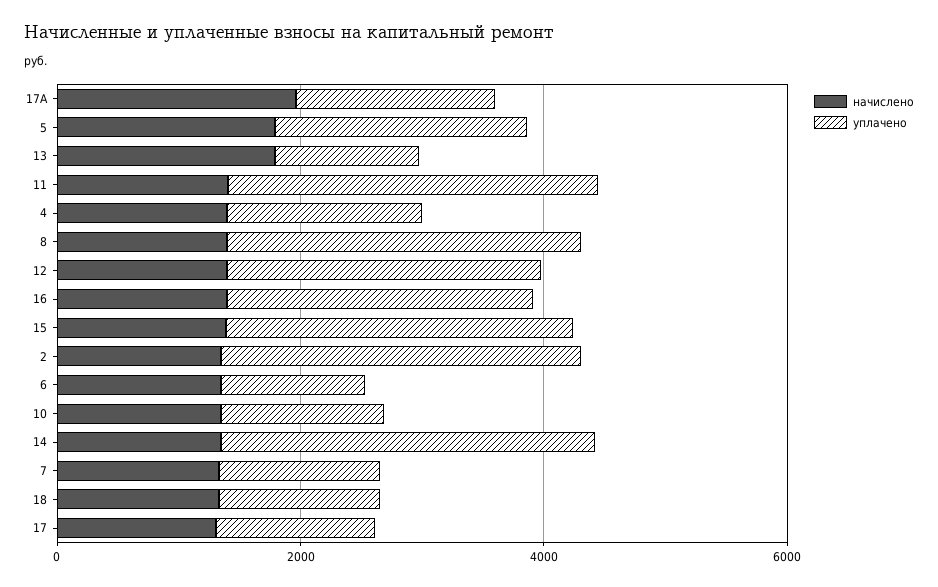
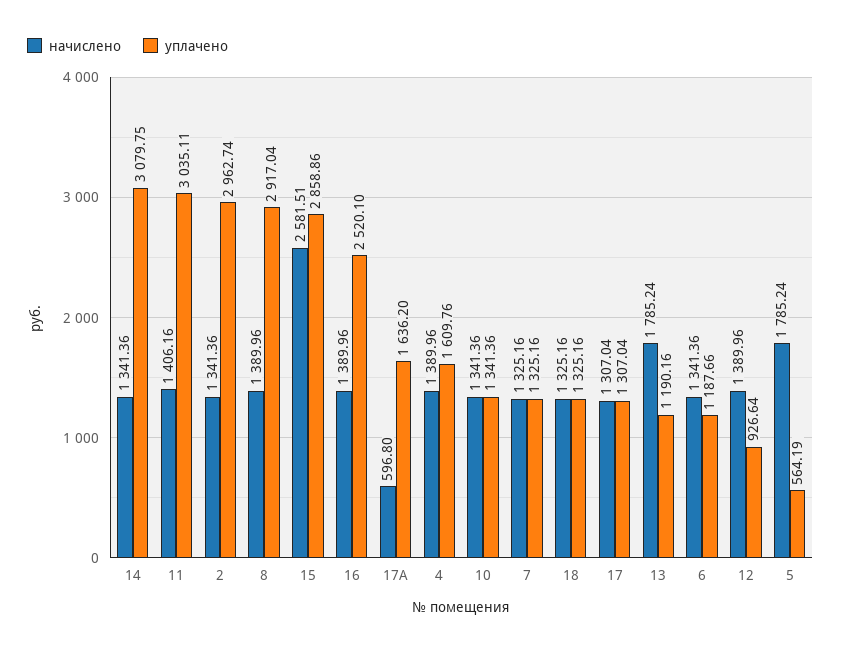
начислено, 17А: 2000 -> 596.8
уплачено, 5: 2000 -> 564.19
уплачено, 12: 2500 -> 926.64
начислено, 15: 1500 -> 2581.51

